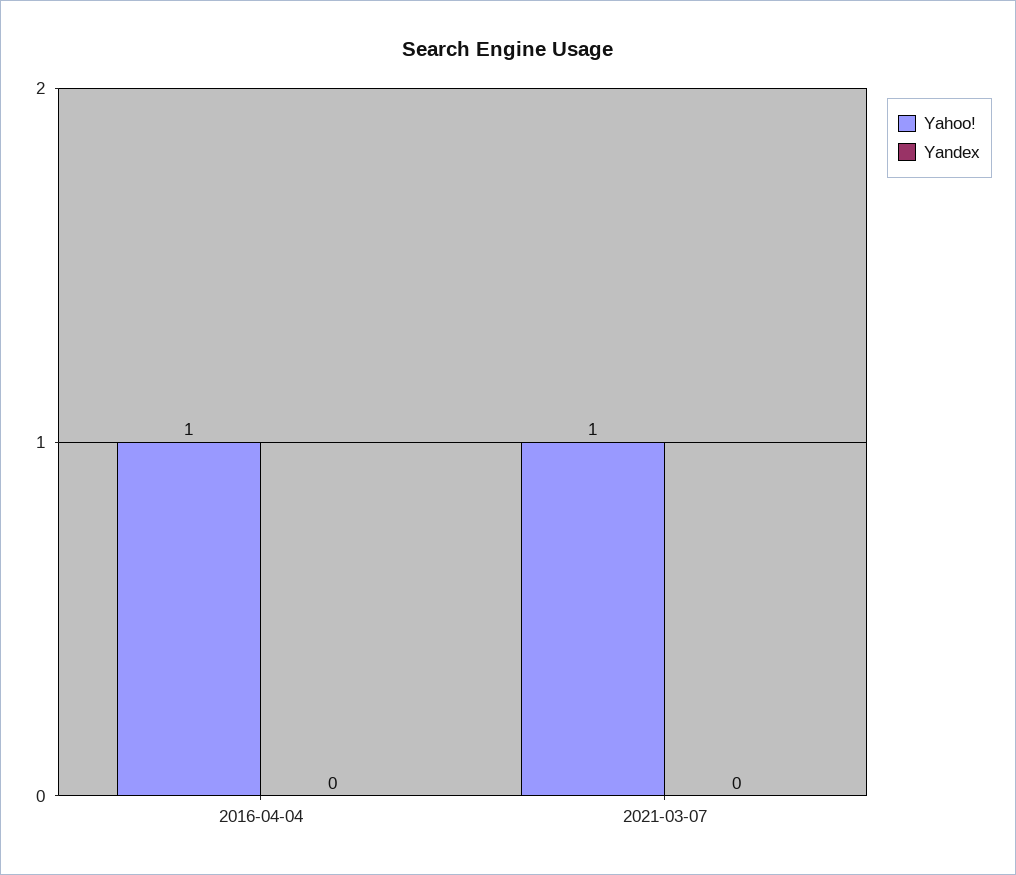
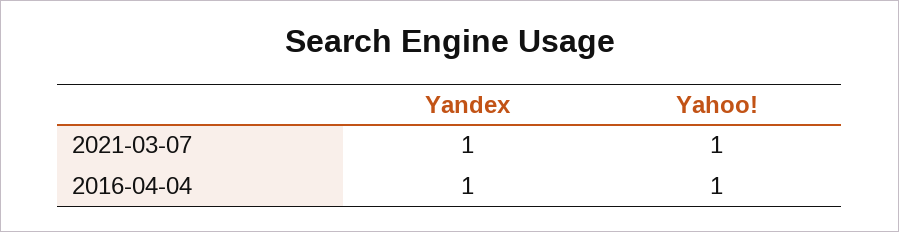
Yandex, 2016-04-04: 0 -> 1
Yandex, 2021-03-07: 0 -> 1

